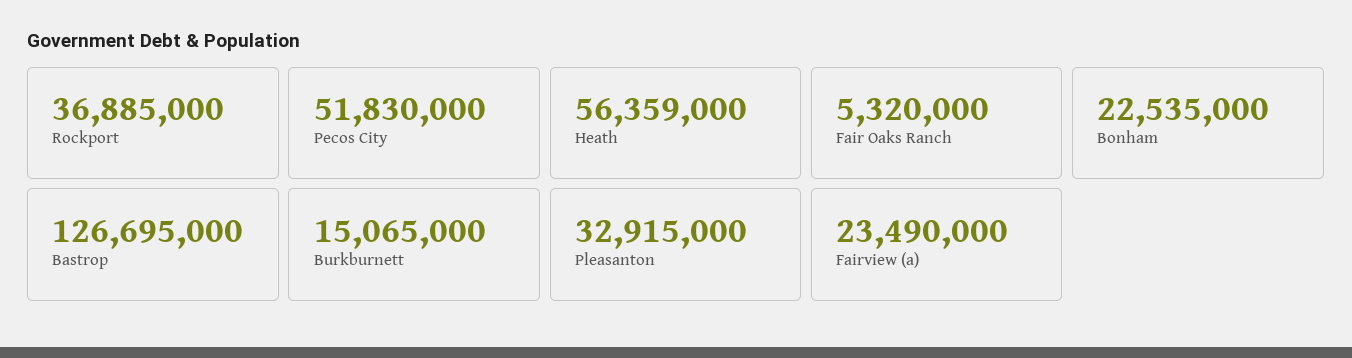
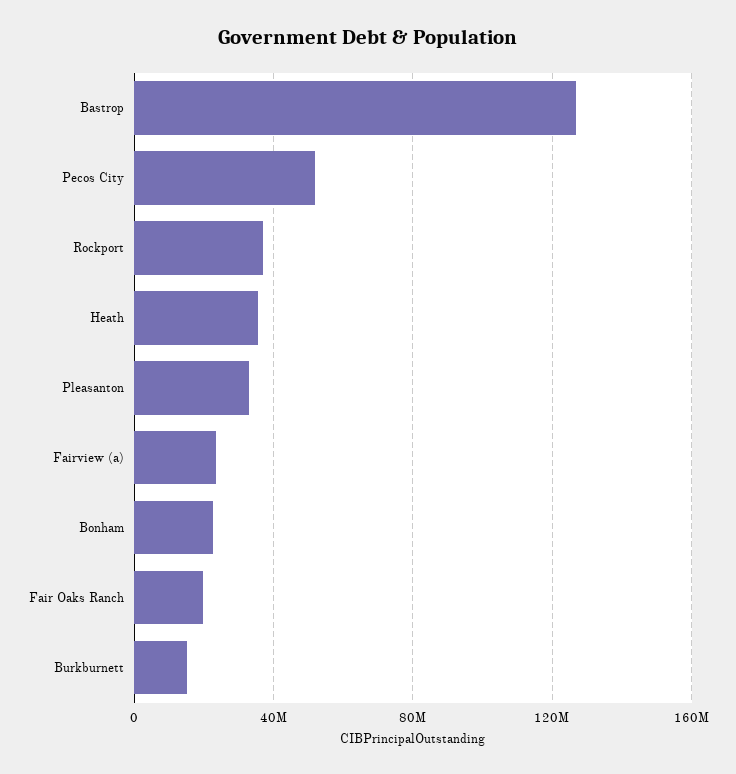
Heath: 56359000 -> 35000000
Fair Oaks Ranch: 5320000 -> 20000000

